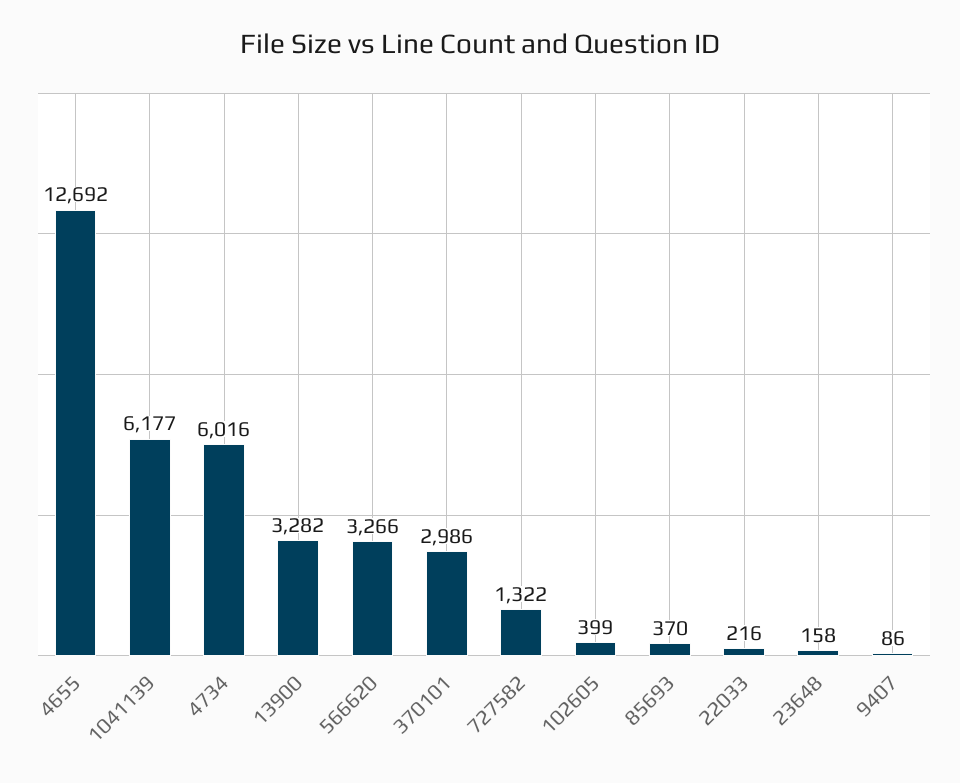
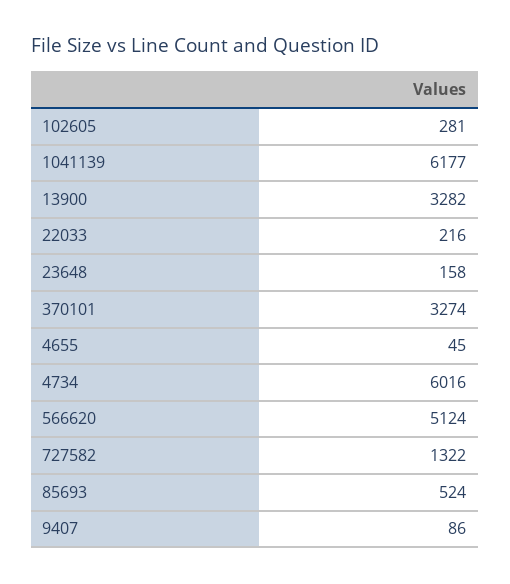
4655: 12692 -> 45
566620: 3266 -> 5124
370101: 2986 -> 3274
102605: 399 -> 281
85693: 370 -> 524

